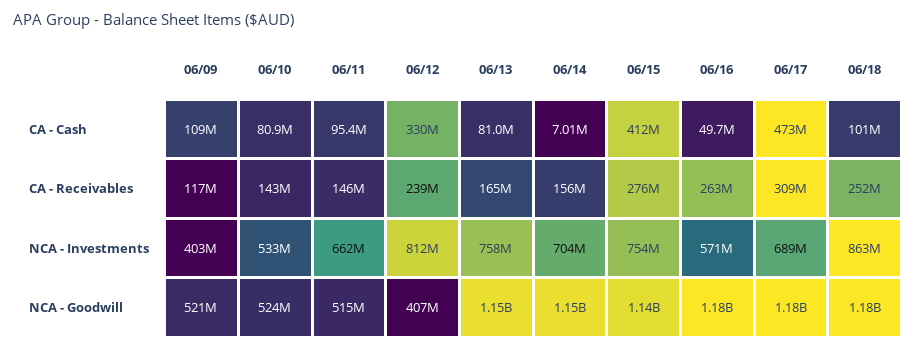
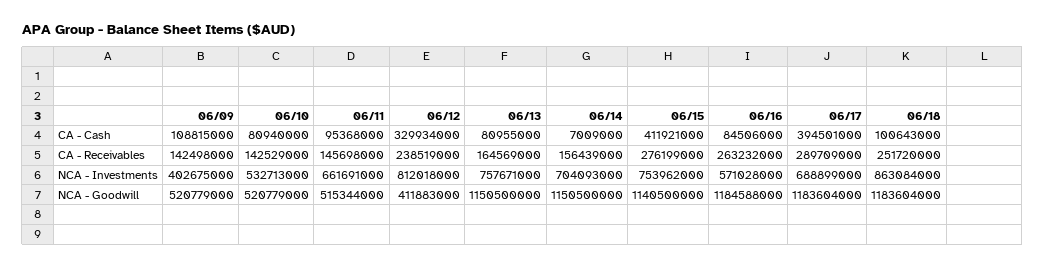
06/16, CA - Cash: 49700000 -> 84506000
06/17, CA - Cash: 473000000 -> 394501000
06/09, CA - Receivables: 117000000 -> 142498000
06/17, CA - Receivables: 309000000 -> 289709000
06/10, NCA - Goodwill: 524000000 -> 520779000
06/12, NCA - Goodwill: 407000000 -> 411883000

